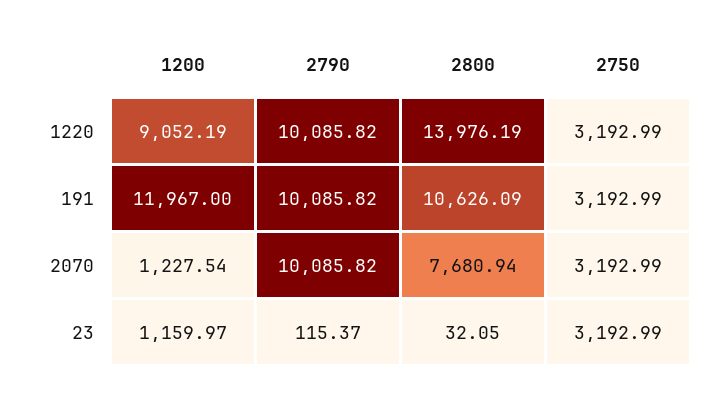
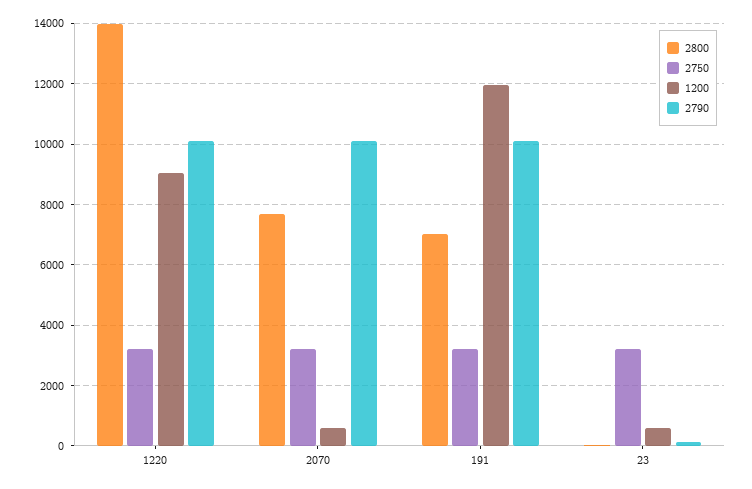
2800, 191: 10626.09 -> 7000
1200, 2070: 1227.54 -> 600
1200, 23: 1159.97 -> 600

